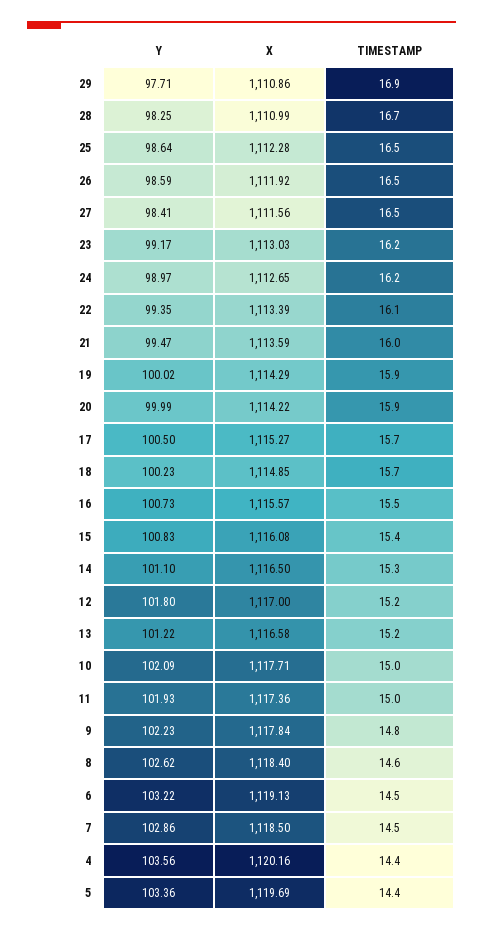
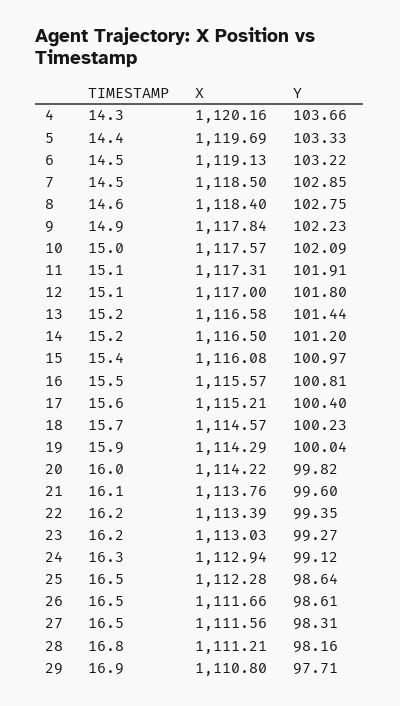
X, 29: 1110.86 -> 1110.8
Y, 28: 98.25 -> 98.16
X, 28: 1110.99 -> 1111.21
TIMESTAMP, 28: 16.7 -> 16.8
Y, 26: 98.59 -> 98.61
X, 26: 1111.92 -> 1111.66
Y, 27: 98.41 -> 98.31
Y, 23: 99.17 -> 99.27
Y, 24: 98.97 -> 99.12
X, 24: 1112.65 -> 1112.94
TIMESTAMP, 24: 16.2 -> 16.3
TIMESTAMP, 22: 16.1 -> 16.2
Y, 21: 99.47 -> 99.6
X, 21: 1113.59 -> 1113.76
TIMESTAMP, 21: 16 -> 16.1
Y, 19: 100.02 -> 100.04
Y, 20: 99.99 -> 99.82
TIMESTAMP, 20: 15.9 -> 16
Y, 17: 100.5 -> 100.4
X, 17: 1115.27 -> 1115.21
TIMESTAMP, 17: 15.7 -> 15.6
X, 18: 1114.85 -> 1114.57
Y, 16: 100.73 -> 100.81
Y, 15: 100.83 -> 100.97
Y, 14: 101.1 -> 101.2
TIMESTAMP, 14: 15.3 -> 15.2
TIMESTAMP, 12: 15.2 -> 15.1
Y, 13: 101.22 -> 101.44
X, 10: 1117.71 -> 1117.57
Y, 11: 101.93 -> 101.91
X, 11: 1117.36 -> 1117.31
TIMESTAMP, 11: 15 -> 15.1
TIMESTAMP, 9: 14.8 -> 14.9
Y, 8: 102.62 -> 102.75
Y, 7: 102.86 -> 102.85
Y, 4: 103.56 -> 103.66
TIMESTAMP, 4: 14.4 -> 14.3
Y, 5: 103.36 -> 103.33

